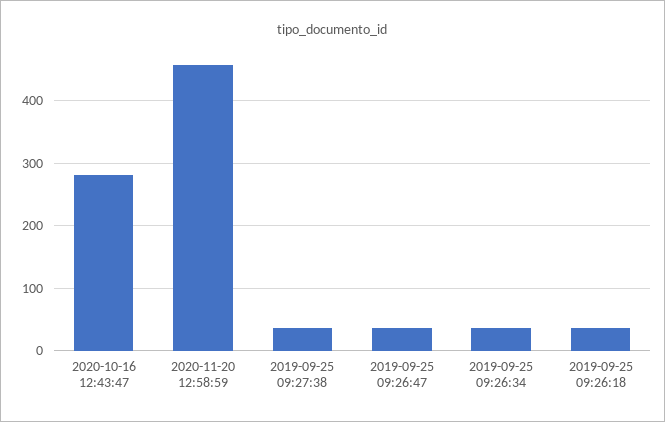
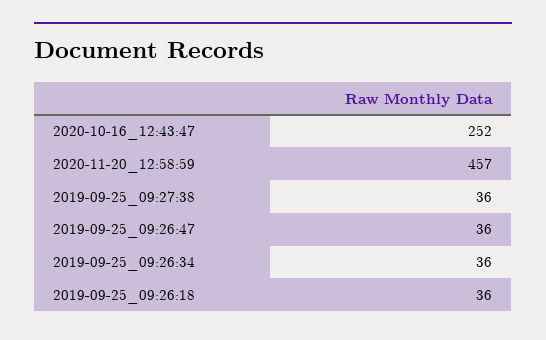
2020-10-16 12:43:47: 280 -> 252

